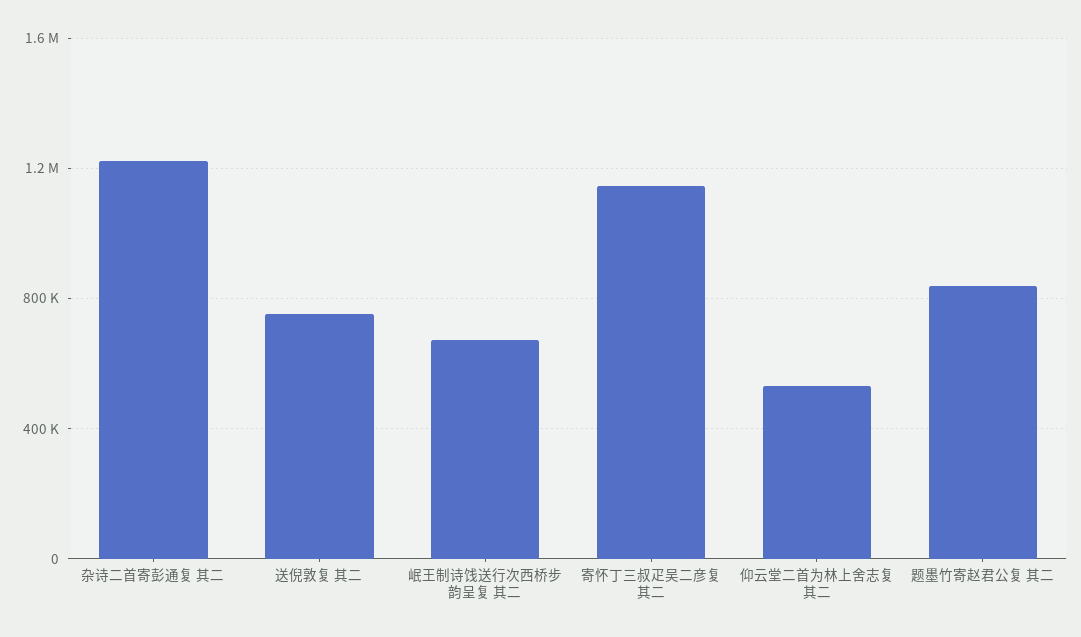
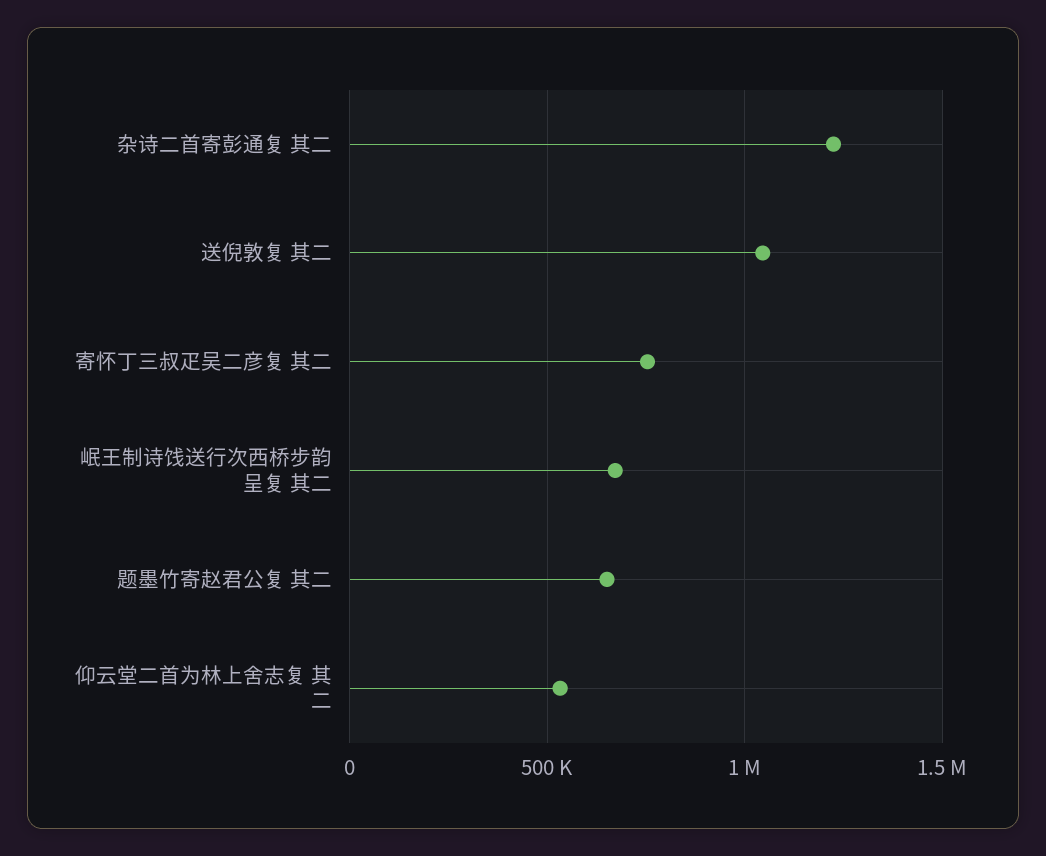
送倪敦复 其二: 750000 -> 1050000
寄怀丁三叔疋吴二彦复 其二: 1150000 -> 750000
题墨竹寄赵君公复 其二: 850000 -> 650000

